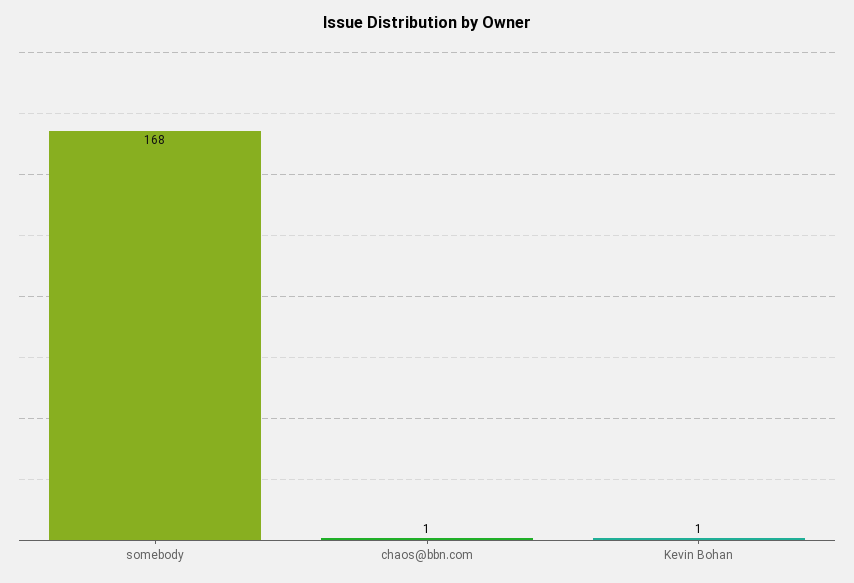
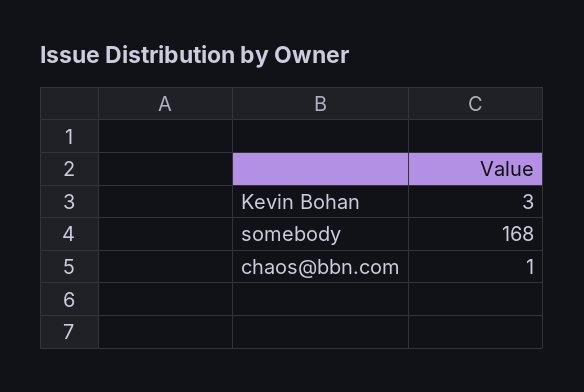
Kevin Bohan: 1 -> 3

